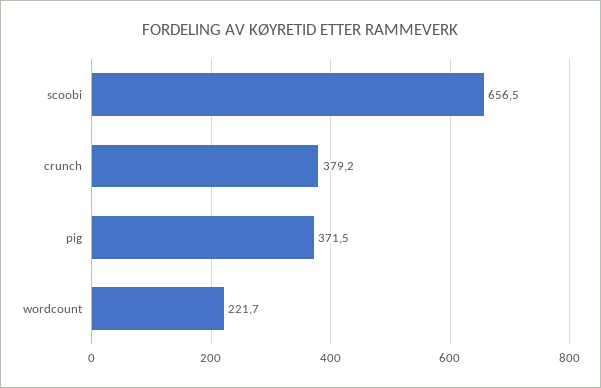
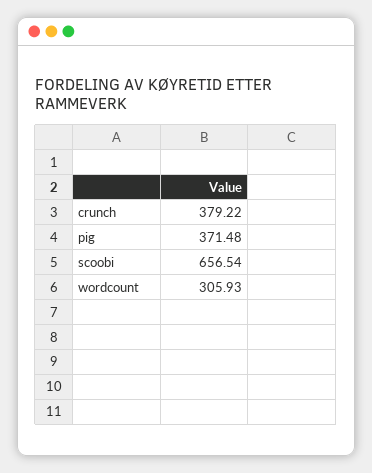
wordcount: 221.7 -> 305.93

